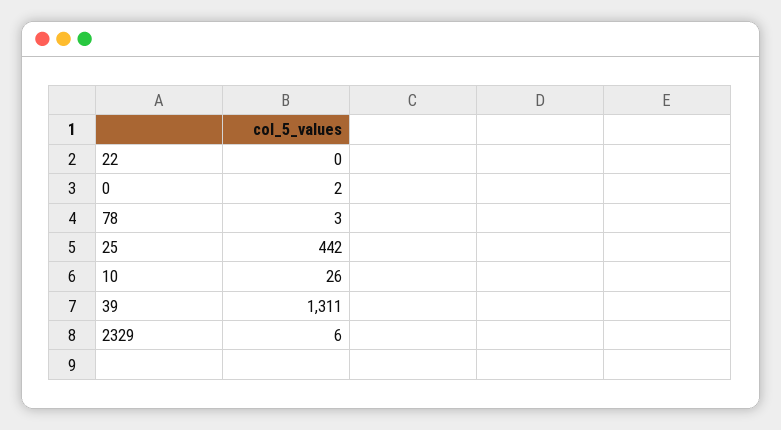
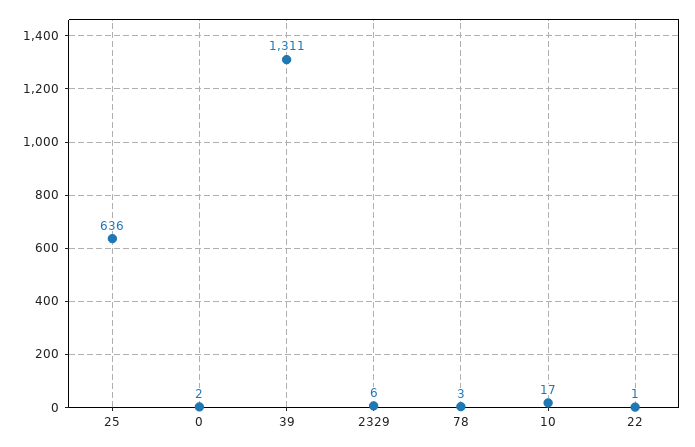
22: 0 -> 1
25: 442 -> 636
10: 26 -> 17

